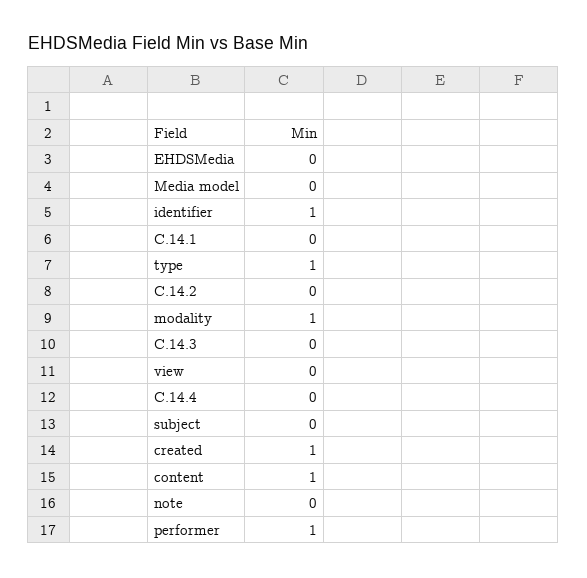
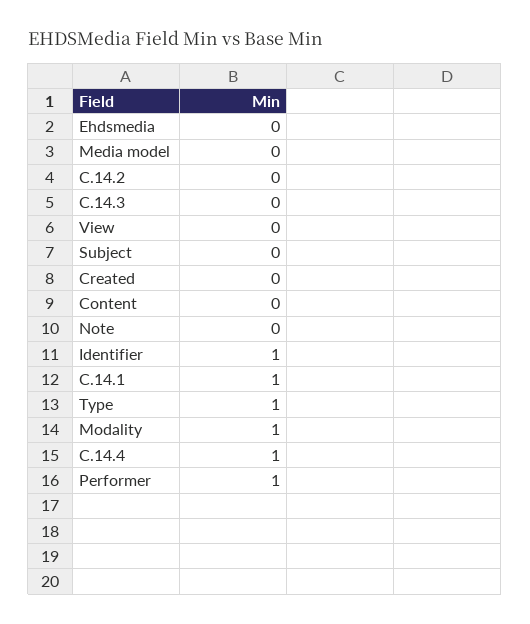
C.14.1: 0 -> 1
C.14.4: 0 -> 1
created: 1 -> 0
content: 1 -> 0

